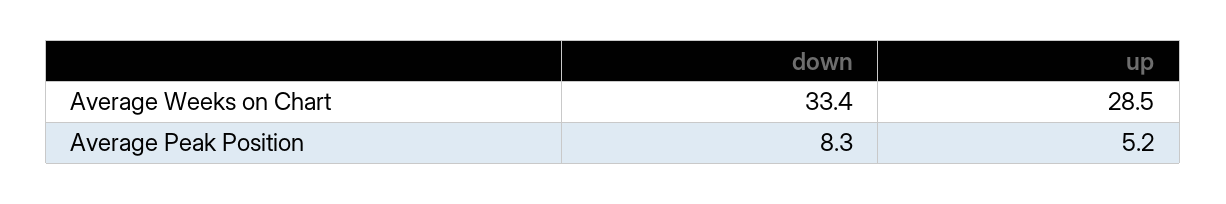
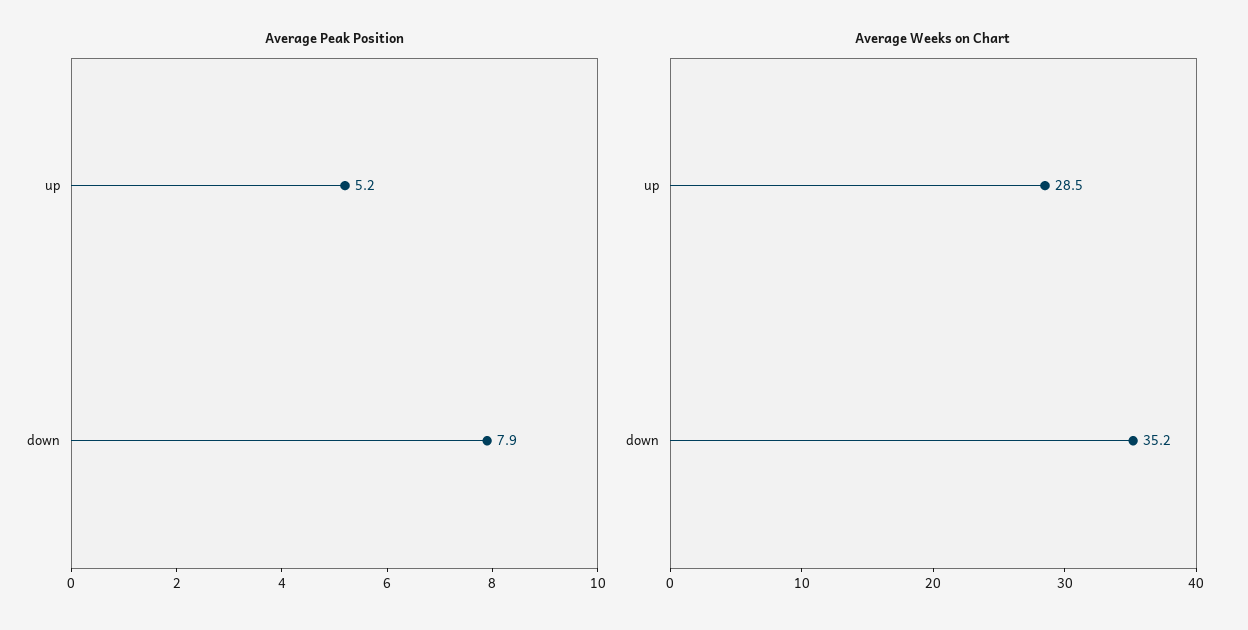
Average Weeks on Chart, down: 33.4 -> 35.2
Average Peak Position, down: 8.3 -> 7.9

